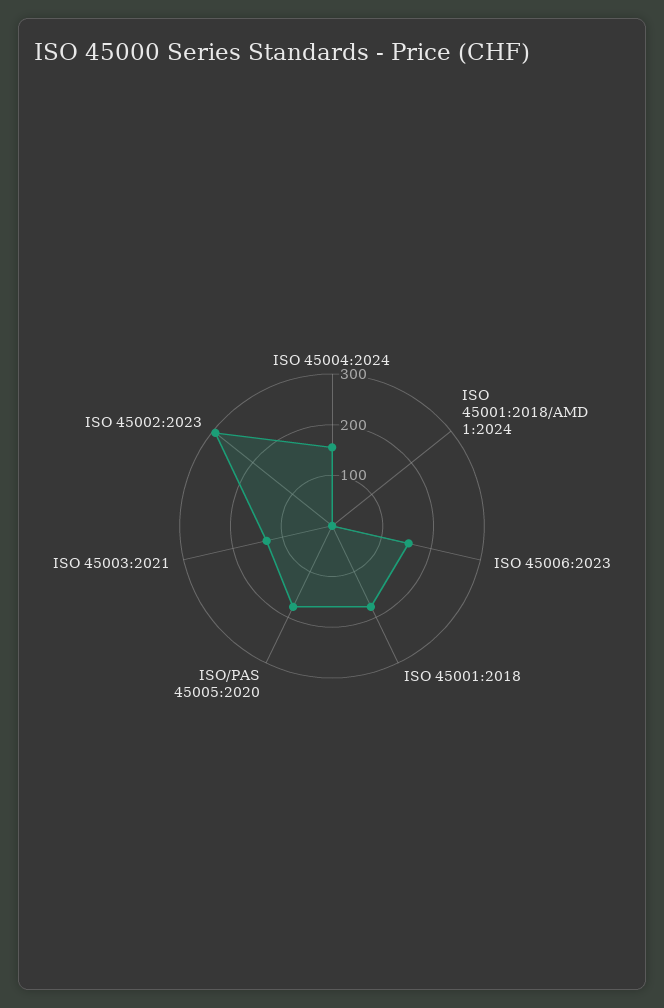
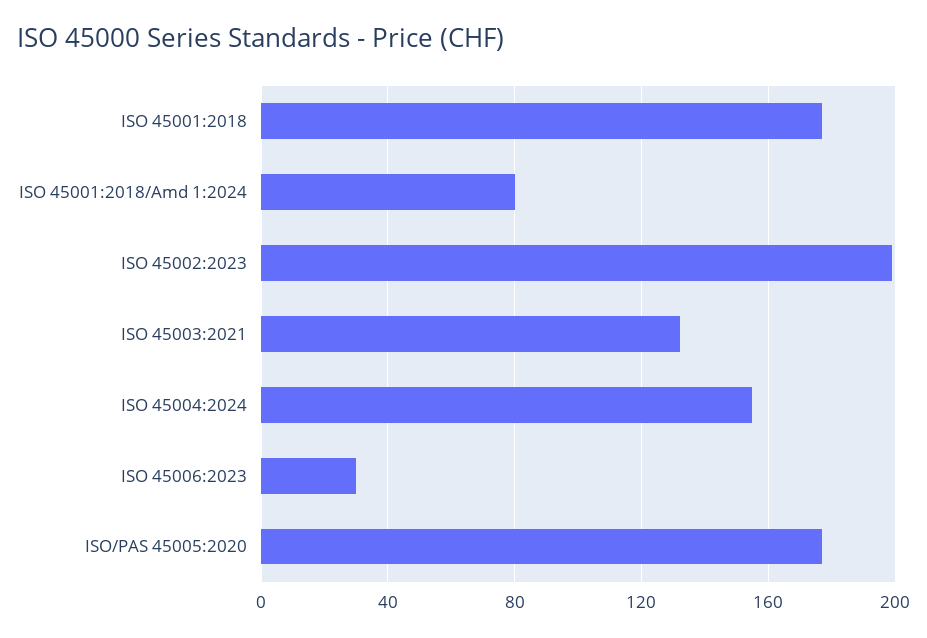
ISO 45001:2018/AMD 1:2024: 0 -> 80
ISO 45006:2023: 160 -> 30
ISO 45002:2023: 300 -> 200

